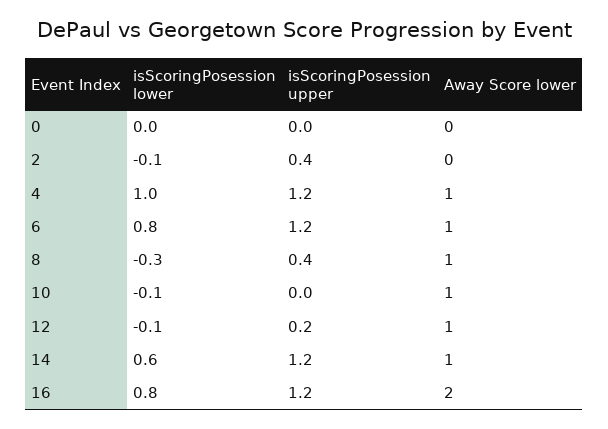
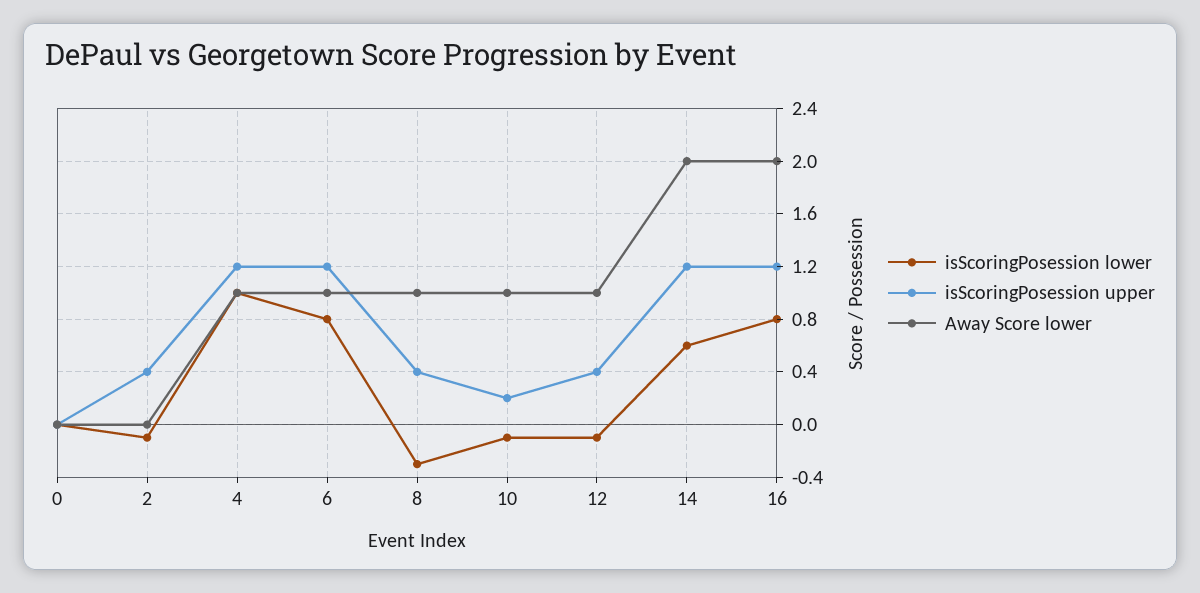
isScoringPosession upper, 10: 0 -> 0.2
isScoringPosession upper, 12: 0.2 -> 0.4
Away Score lower, 14: 1 -> 2

